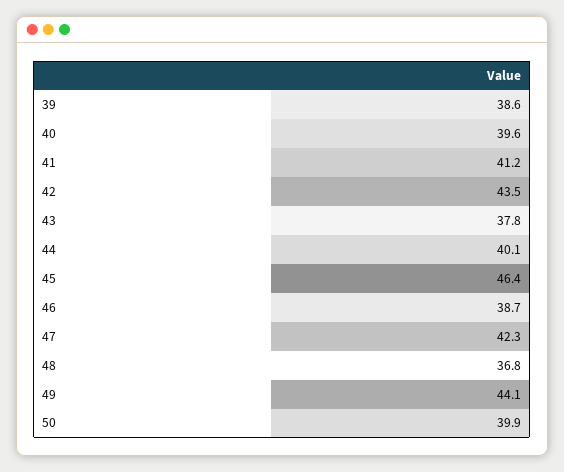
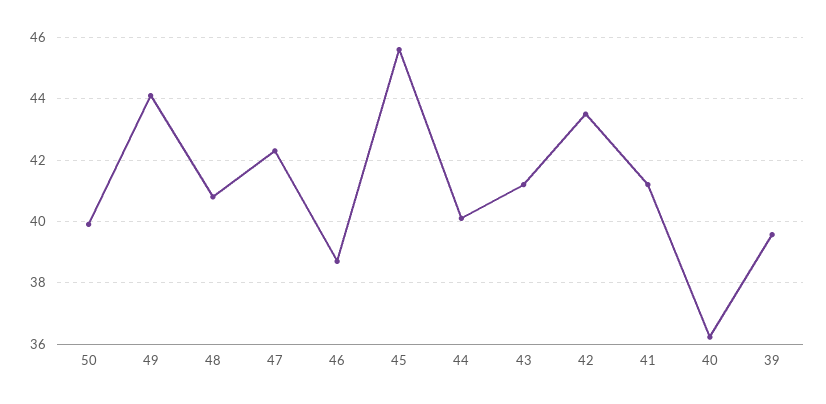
39: 38.6 -> 39.6
40: 39.6 -> 36.2
43: 37.8 -> 41.2
45: 46.4 -> 45.6
48: 36.8 -> 40.8

